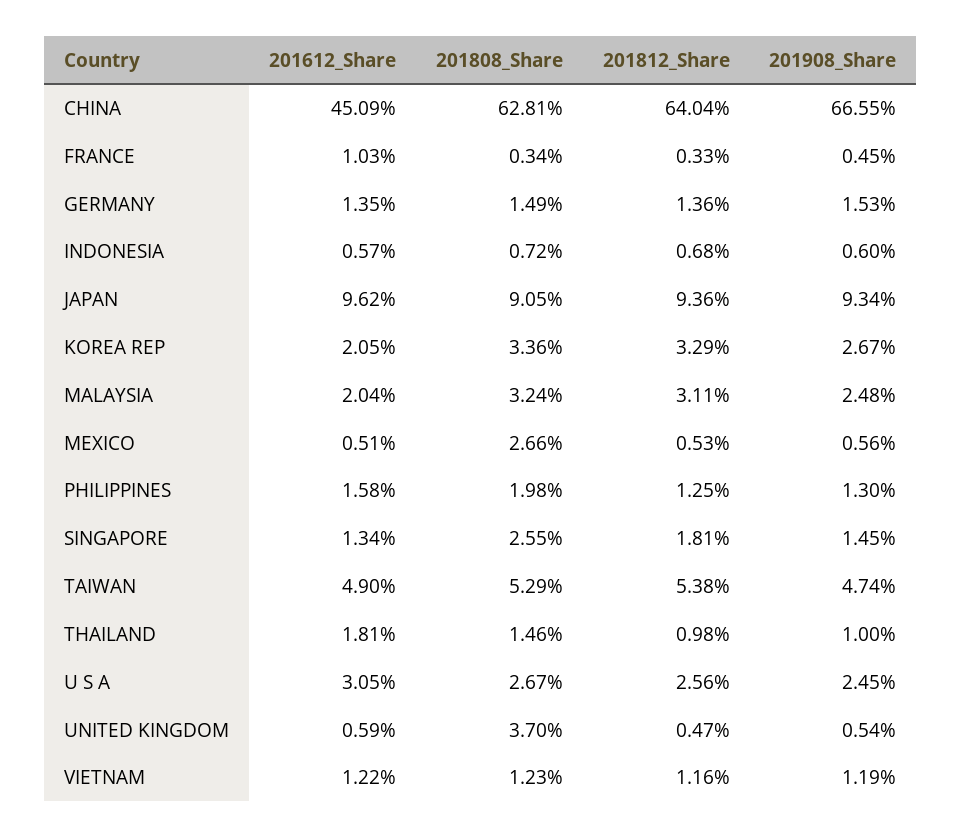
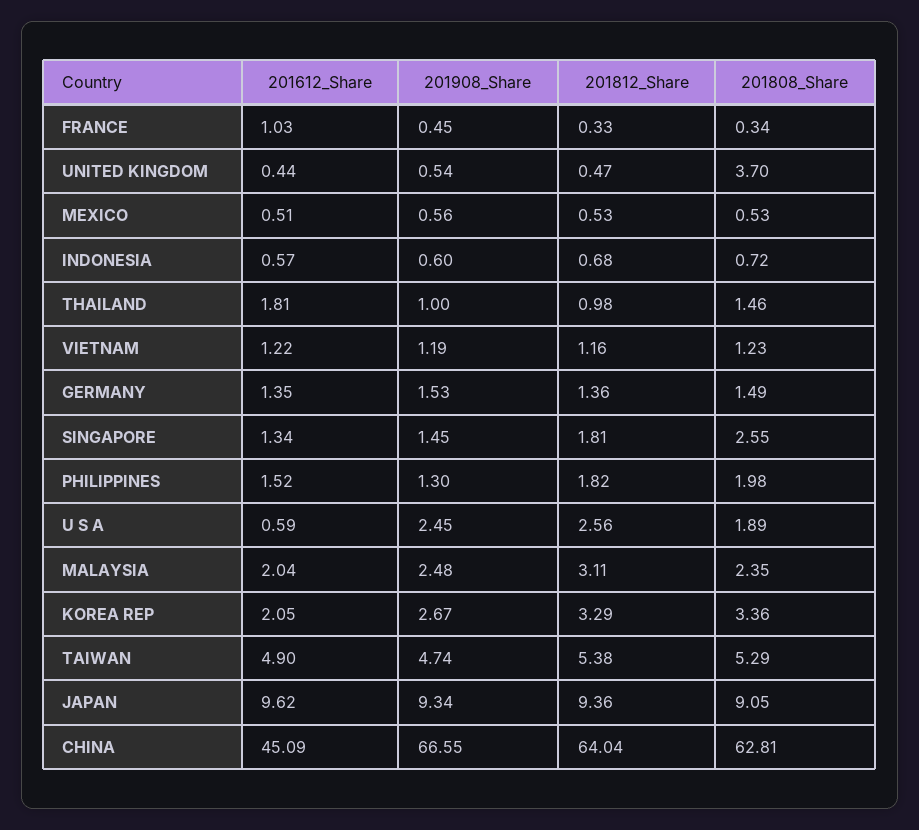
201808_Share, MALAYSIA: 3.24 -> 2.35
201808_Share, MEXICO: 2.66 -> 0.53
201612_Share, PHILIPPINES: 1.58 -> 1.52
201812_Share, PHILIPPINES: 1.25 -> 1.82
201612_Share, U S A: 3.05 -> 0.59
201808_Share, U S A: 2.67 -> 1.89
201612_Share, UNITED KINGDOM: 0.59 -> 0.44

